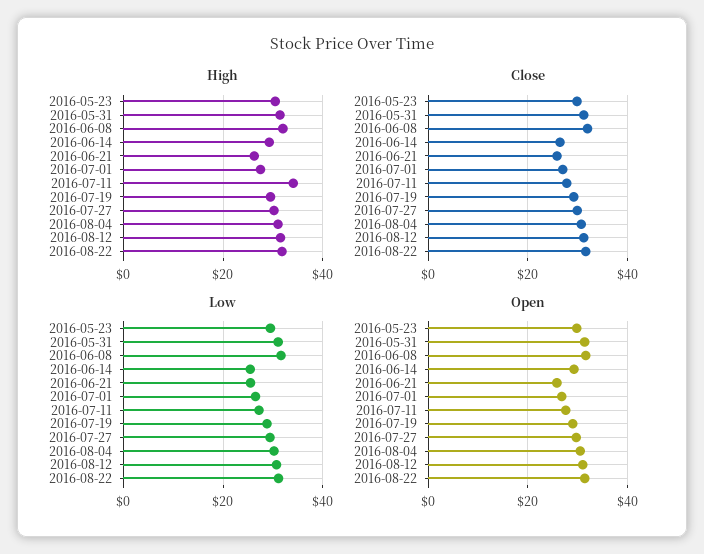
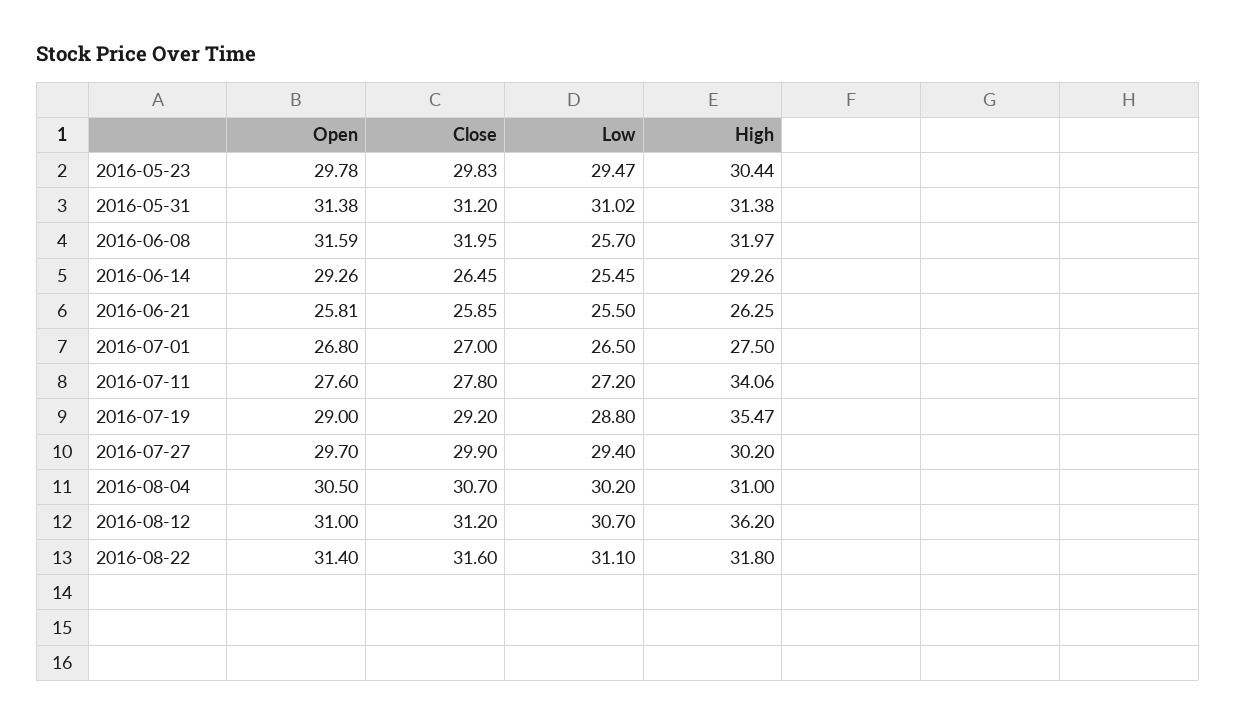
High, 2016-07-19: 30 -> 35.47
High, 2016-08-12: 32 -> 36.2
Low, 2016-06-08: 32 -> 25.7

